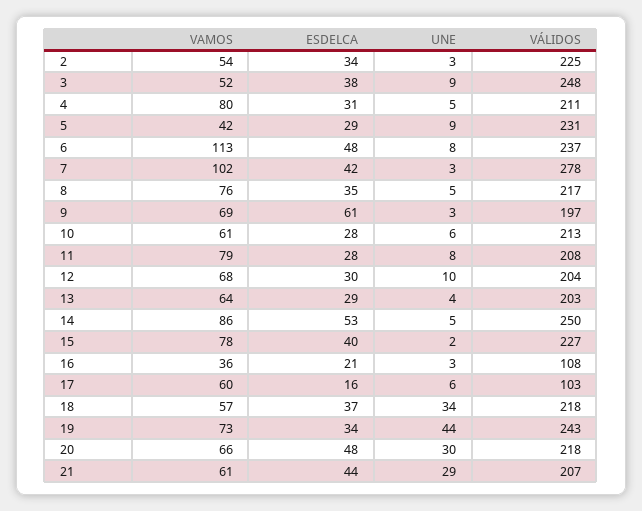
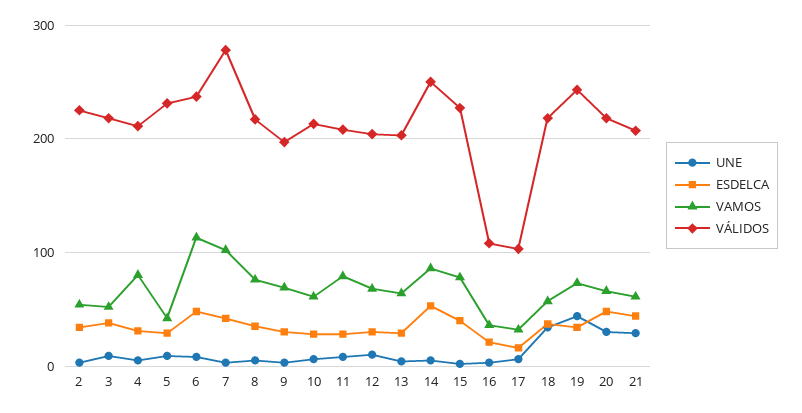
VÁLIDOS, 3: 248 -> 220
ESDELCA, 9: 61 -> 30
VAMOS, 17: 60 -> 30

